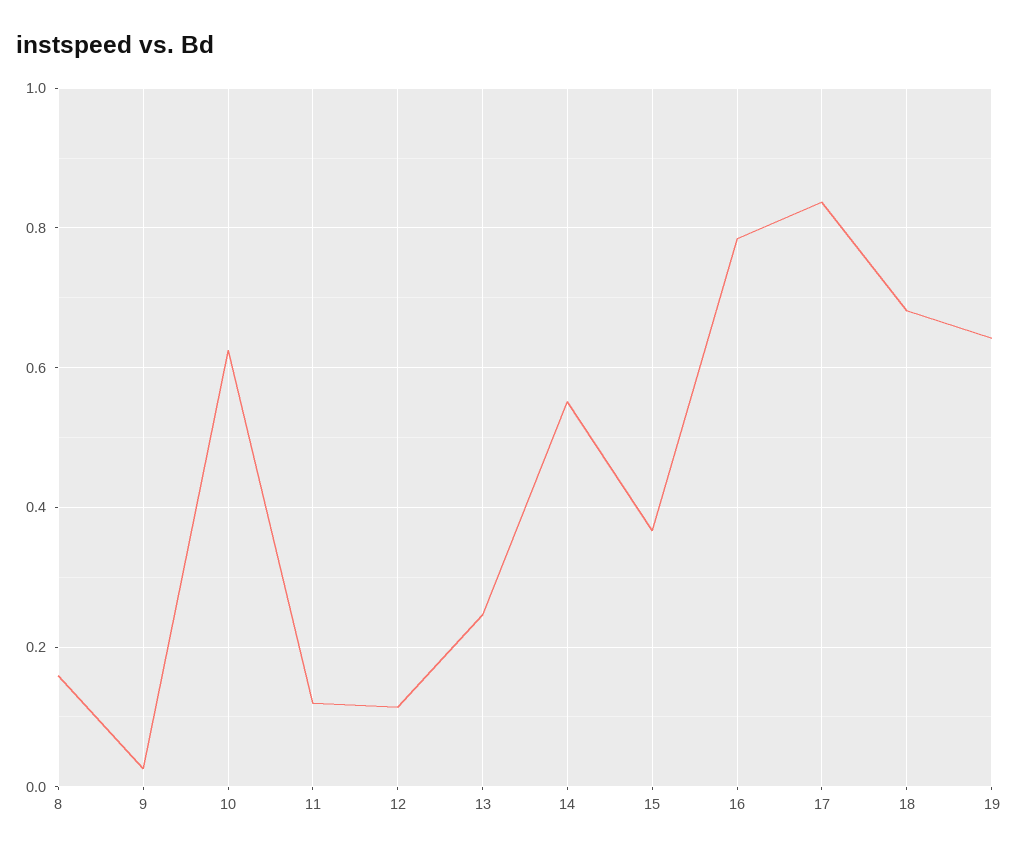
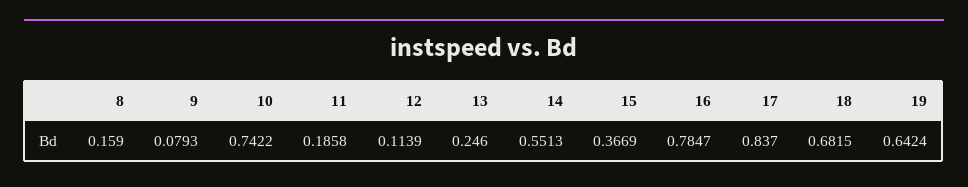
9: 0.02 -> 0.0793
10: 0.62 -> 0.7422
11: 0.12 -> 0.1858

